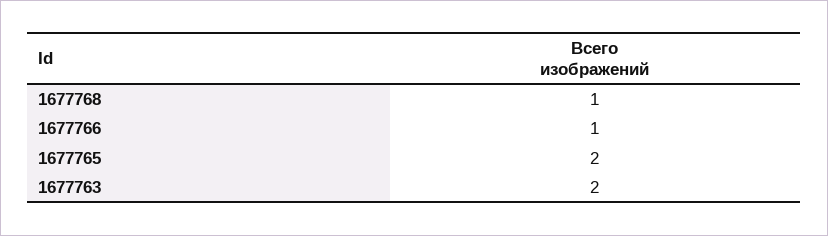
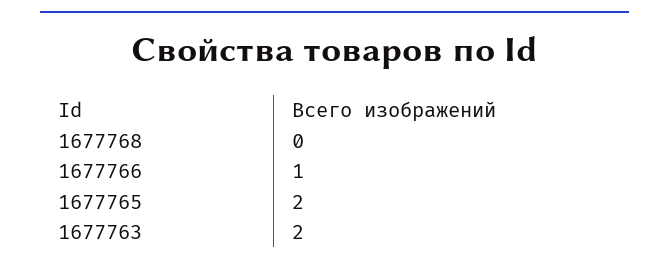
1677768: 1 -> 0

